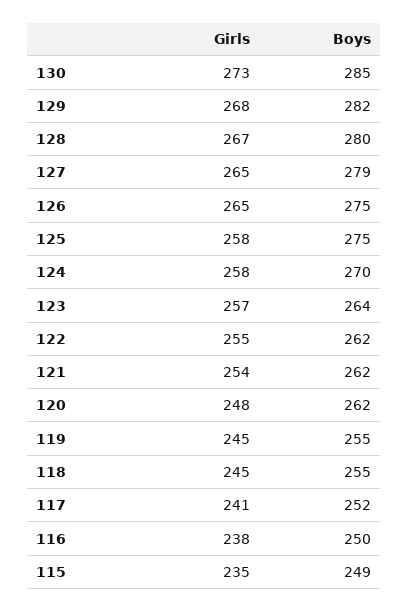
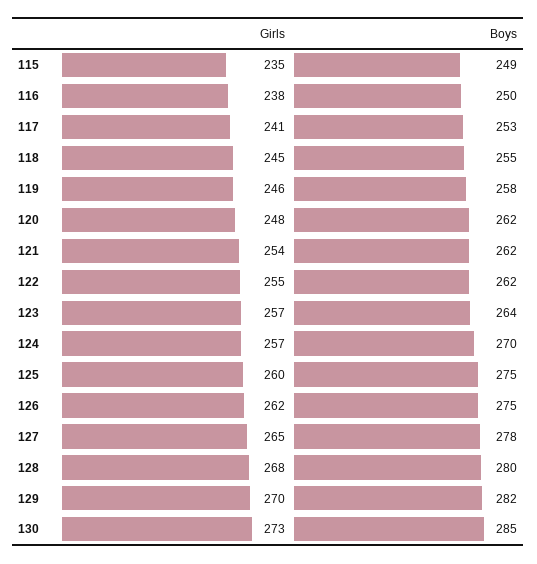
Girls, 129: 268 -> 270
Girls, 128: 267 -> 268
Boys, 127: 279 -> 278
Girls, 126: 265 -> 262
Girls, 125: 258 -> 260
Girls, 124: 258 -> 257
Girls, 119: 245 -> 246
Boys, 119: 255 -> 258
Boys, 117: 252 -> 253

